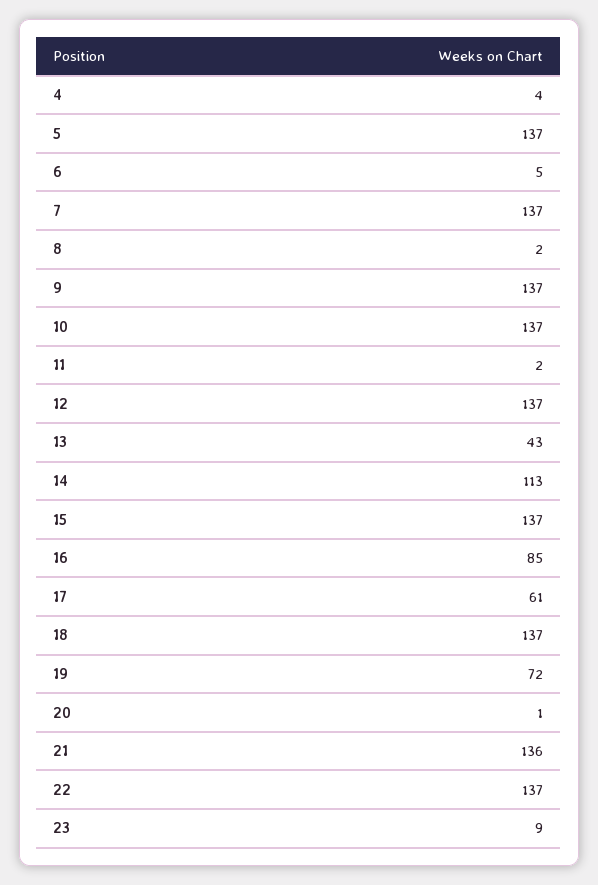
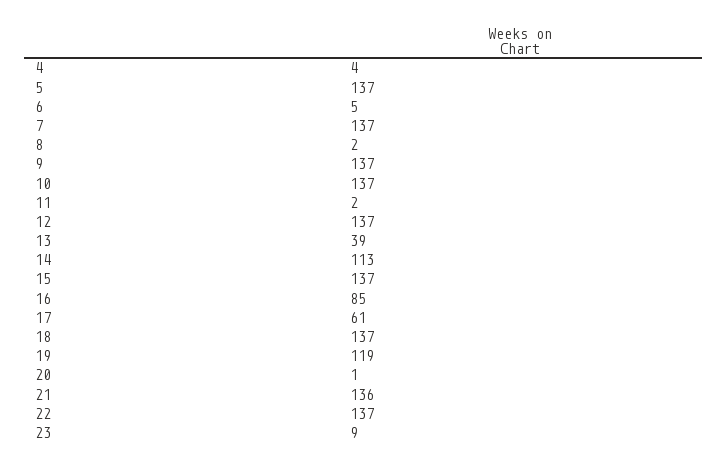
13: 43 -> 39
19: 72 -> 119

